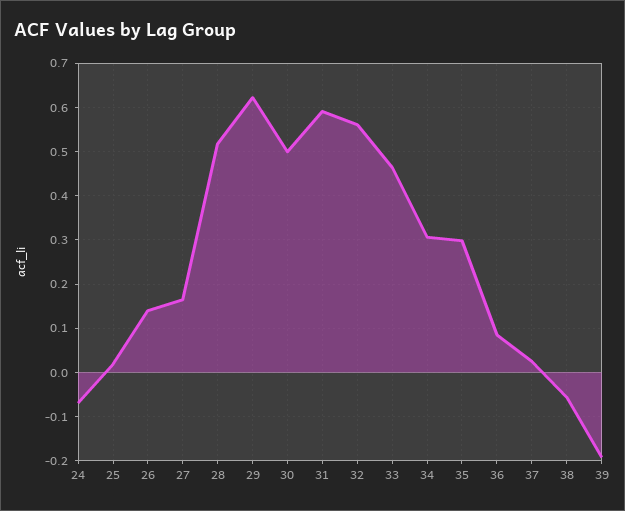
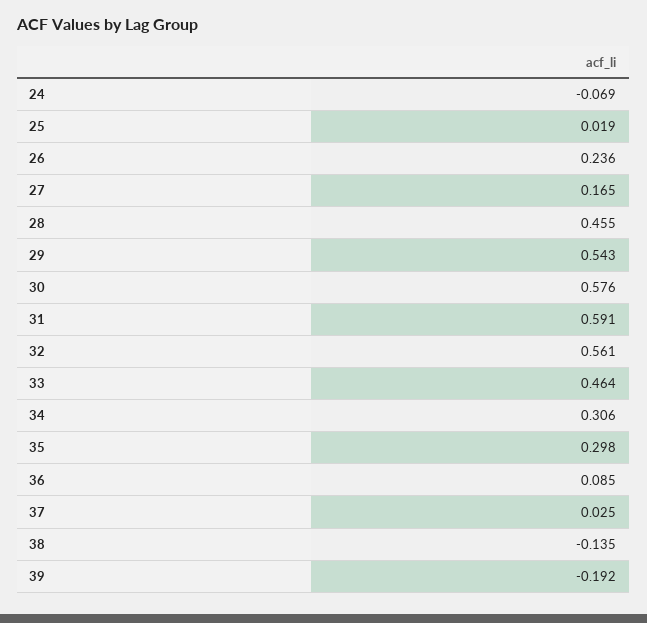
26: 0.14 -> 0.236
28: 0.52 -> 0.455
29: 0.62 -> 0.543
30: 0.5 -> 0.576
38: -0.06 -> -0.135

